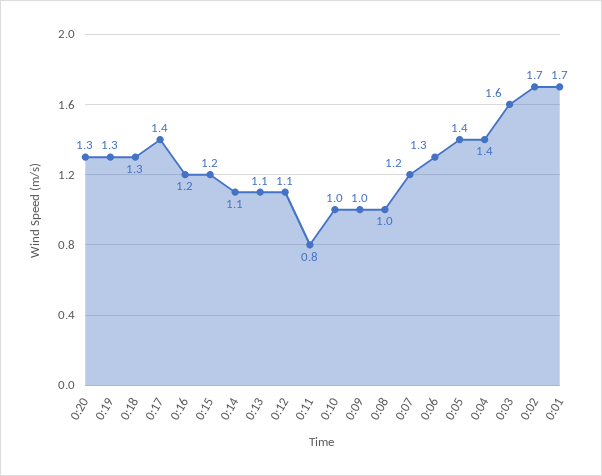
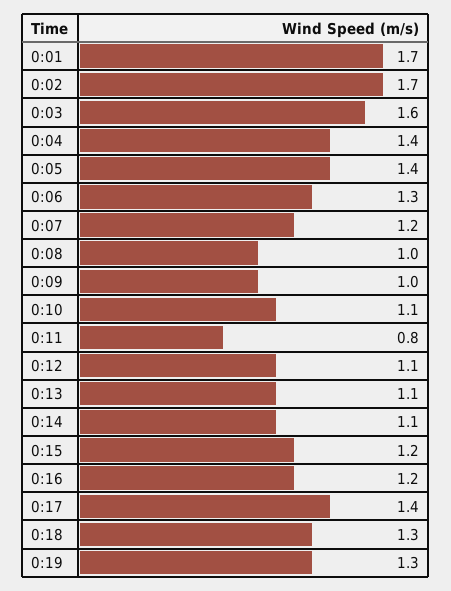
0:20: 1.3 -> none
0:10: 1 -> 1.1

